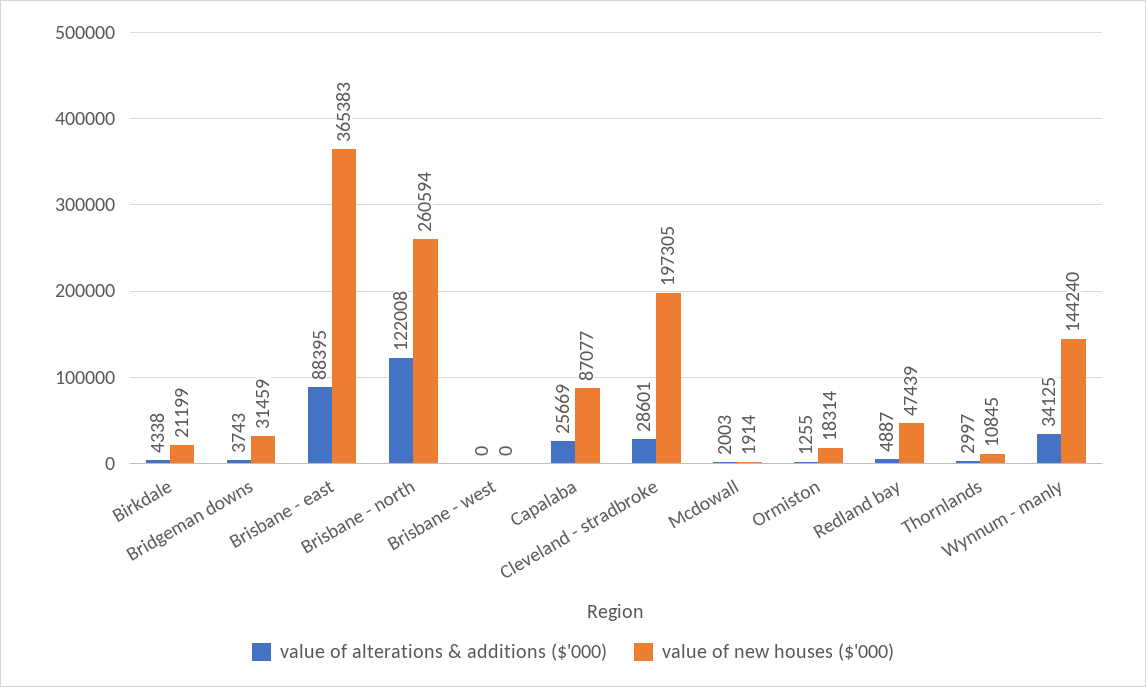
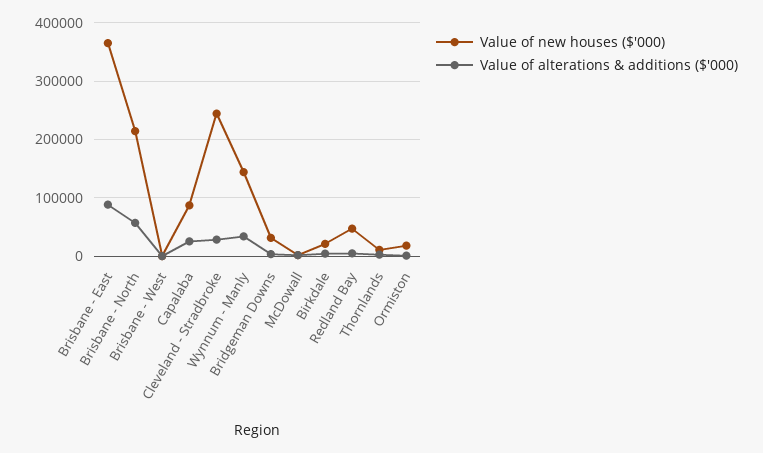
value of alterations & additions ($'000), Brisbane - north: 122008 -> 60000
value of new houses ($'000), Brisbane - north: 260594 -> 220000
value of new houses ($'000), Cleveland - stradbroke: 197305 -> 240000

